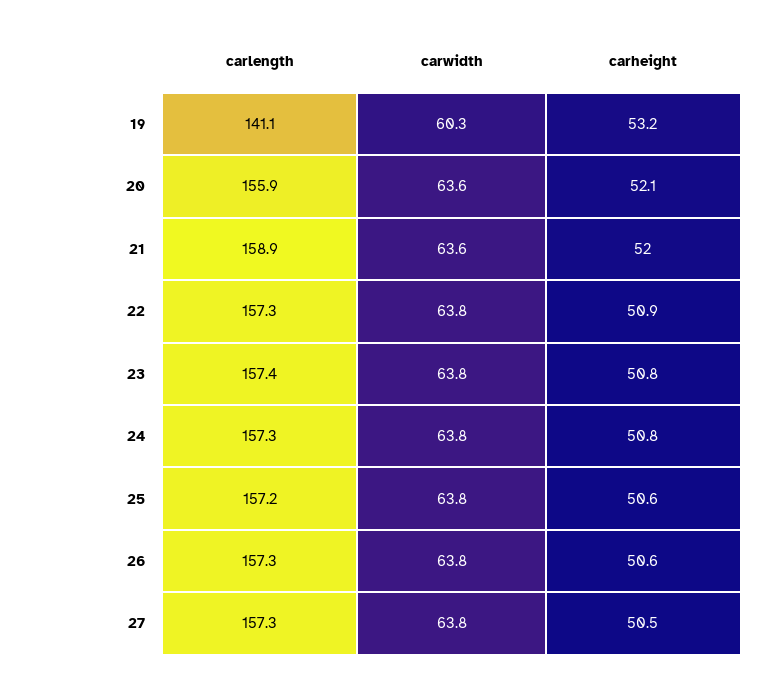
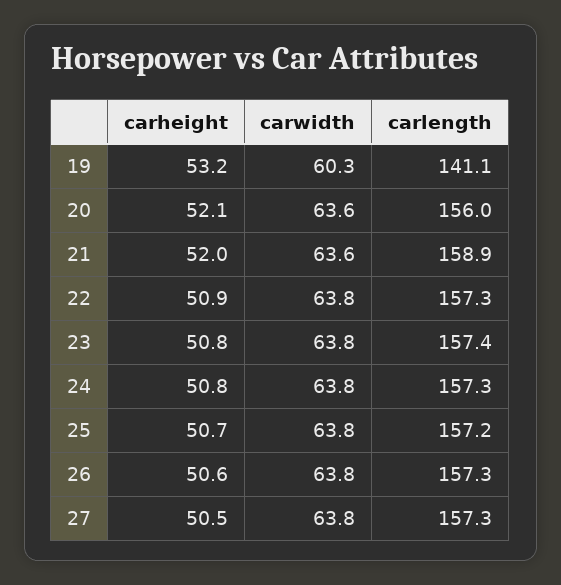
carlength, 20: 155.9 -> 156
carheight, 25: 50.6 -> 50.7

